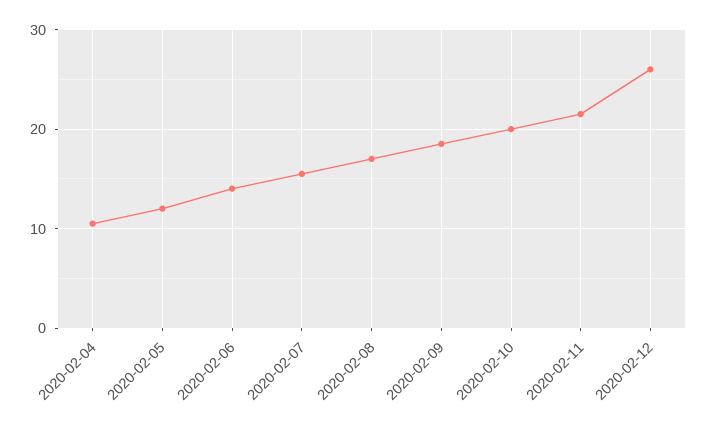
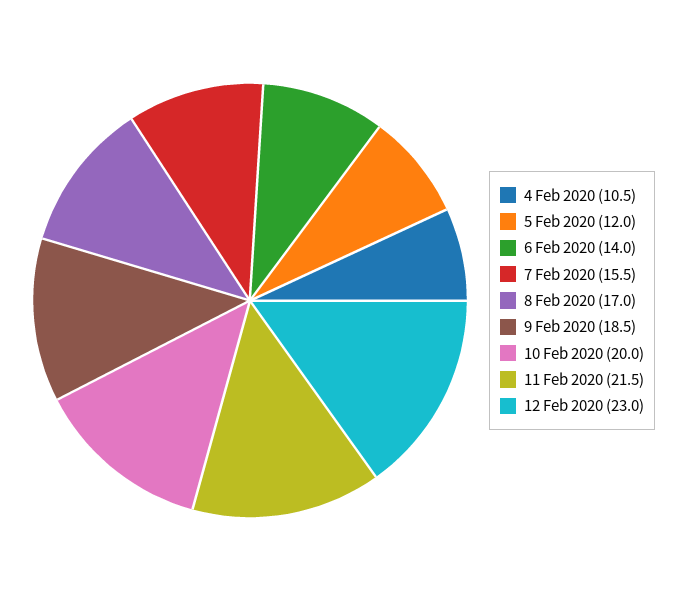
2020-02-12: 26 -> 23

